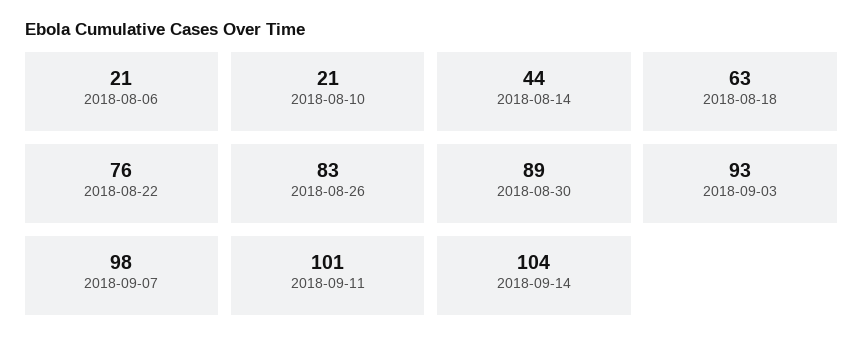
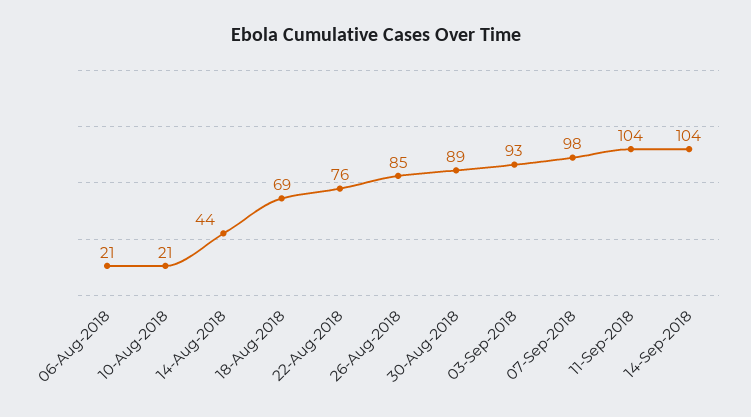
2018-08-18: 63 -> 69
2018-08-26: 83 -> 85
2018-09-11: 101 -> 104

